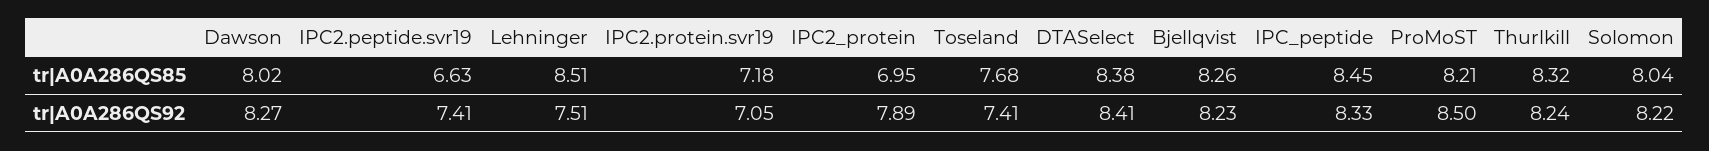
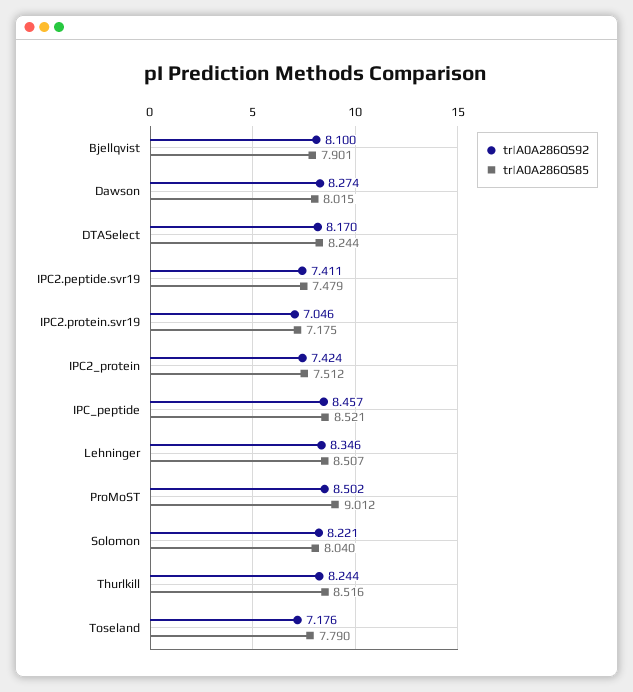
tr|A0A286QS85, IPC2.peptide.svr19: 6.63 -> 7.479
tr|A0A286QS85, IPC2_protein: 6.95 -> 7.512
tr|A0A286QS85, Toseland: 7.68 -> 7.79
tr|A0A286QS85, DTASelect: 8.38 -> 8.244
tr|A0A286QS85, Bjellqvist: 8.26 -> 7.901
tr|A0A286QS85, IPC_peptide: 8.45 -> 8.521
tr|A0A286QS85, ProMoST: 8.21 -> 9.012
tr|A0A286QS85, Thurlkill: 8.32 -> 8.516
tr|A0A286QS92, Lehninger: 7.51 -> 8.346
tr|A0A286QS92, IPC2_protein: 7.89 -> 7.424
tr|A0A286QS92, Toseland: 7.41 -> 7.176
tr|A0A286QS92, DTASelect: 8.41 -> 8.17
tr|A0A286QS92, Bjellqvist: 8.23 -> 8.1
tr|A0A286QS92, IPC_peptide: 8.33 -> 8.457

